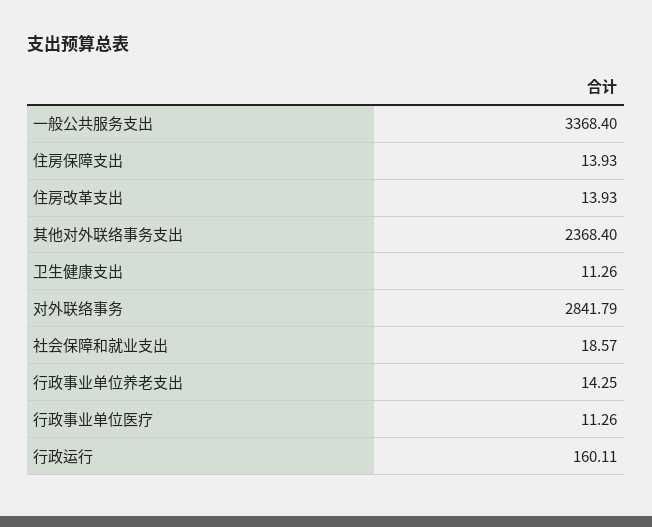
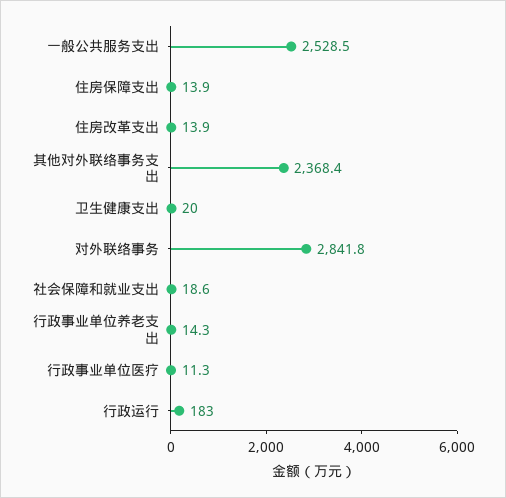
一般公共服务支出: 3368.4 -> 2528.5
卫生健康支出: 11.26 -> 20
行政运行: 160.11 -> 183

